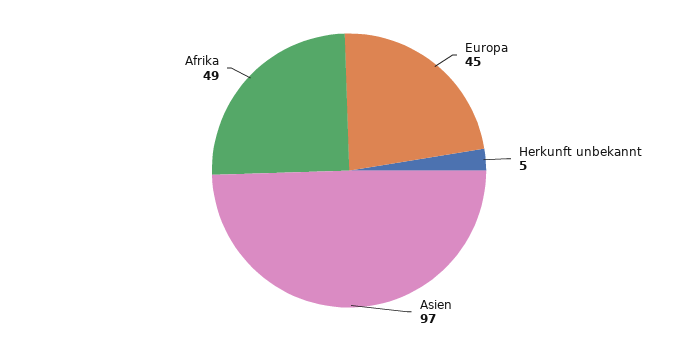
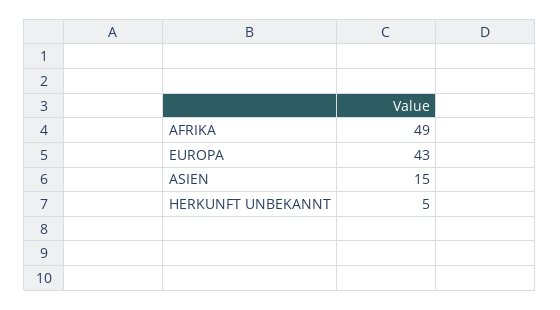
Europa: 45 -> 43
Asien: 97 -> 15

